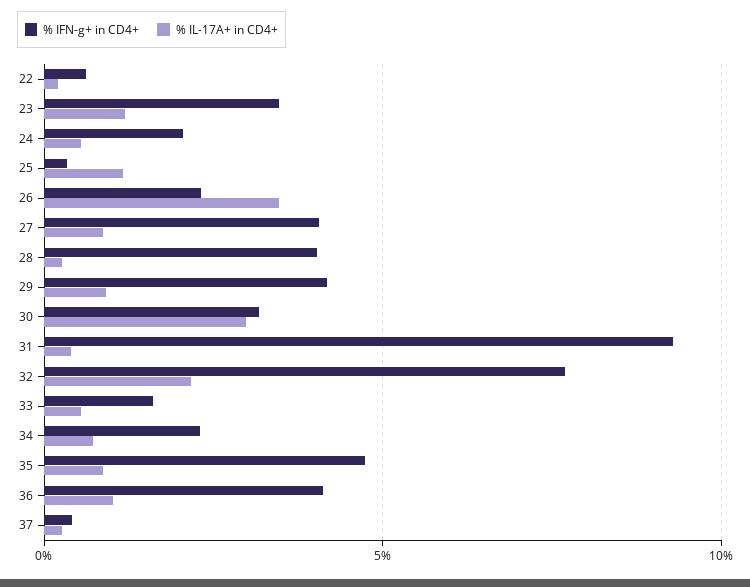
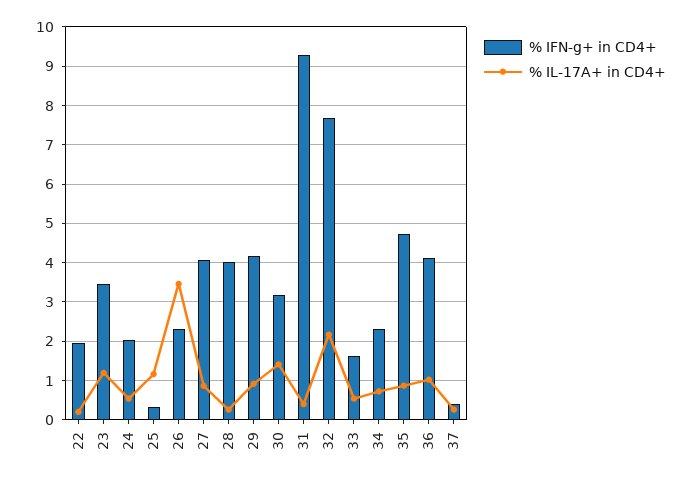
% IFN-g+ in CD4+, 22: 0.5 -> 2
% IL-17A+ in CD4+, 30: 3 -> 1.4

